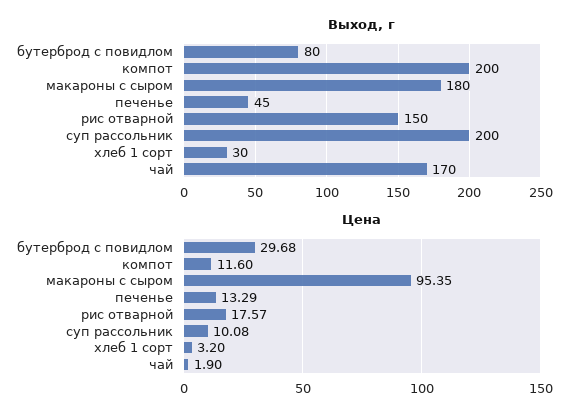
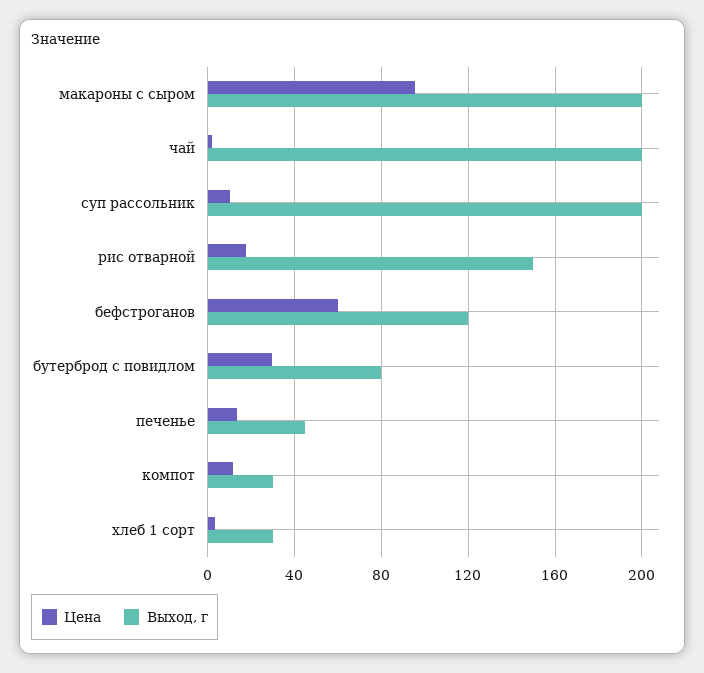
Выход, г, компот: 200 -> 30
Выход, г, макароны с сыром: 180 -> 200
Выход, г, чай: 170 -> 200
Цена, бефстроганов: none -> 60
Выход, г, бефстроганов: none -> 120

